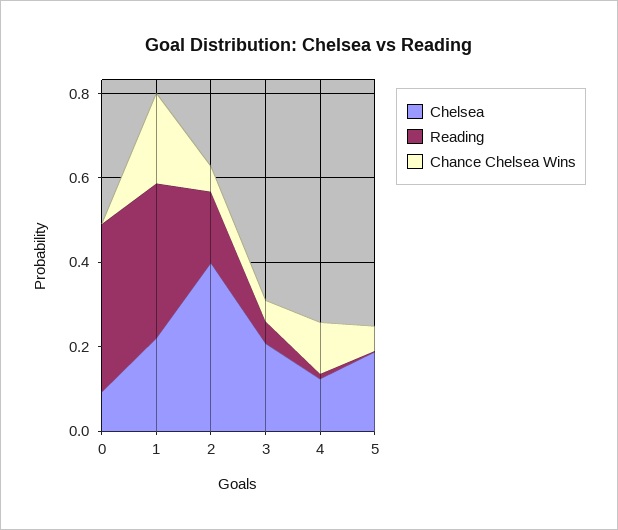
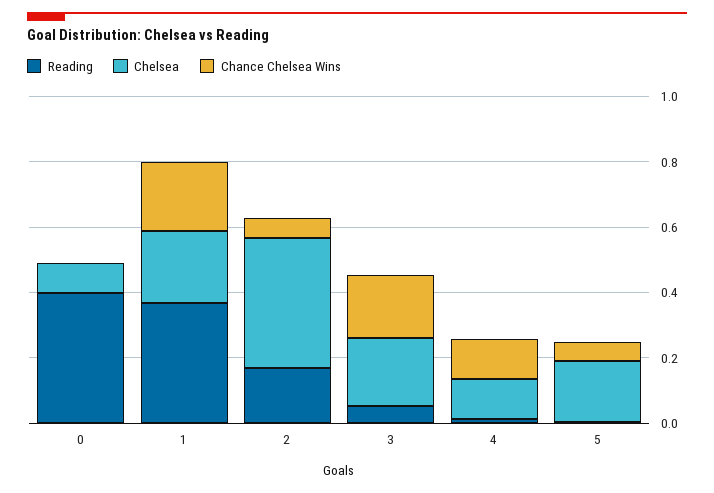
Chance Chelsea Wins, 3: 0.05 -> 0.2

